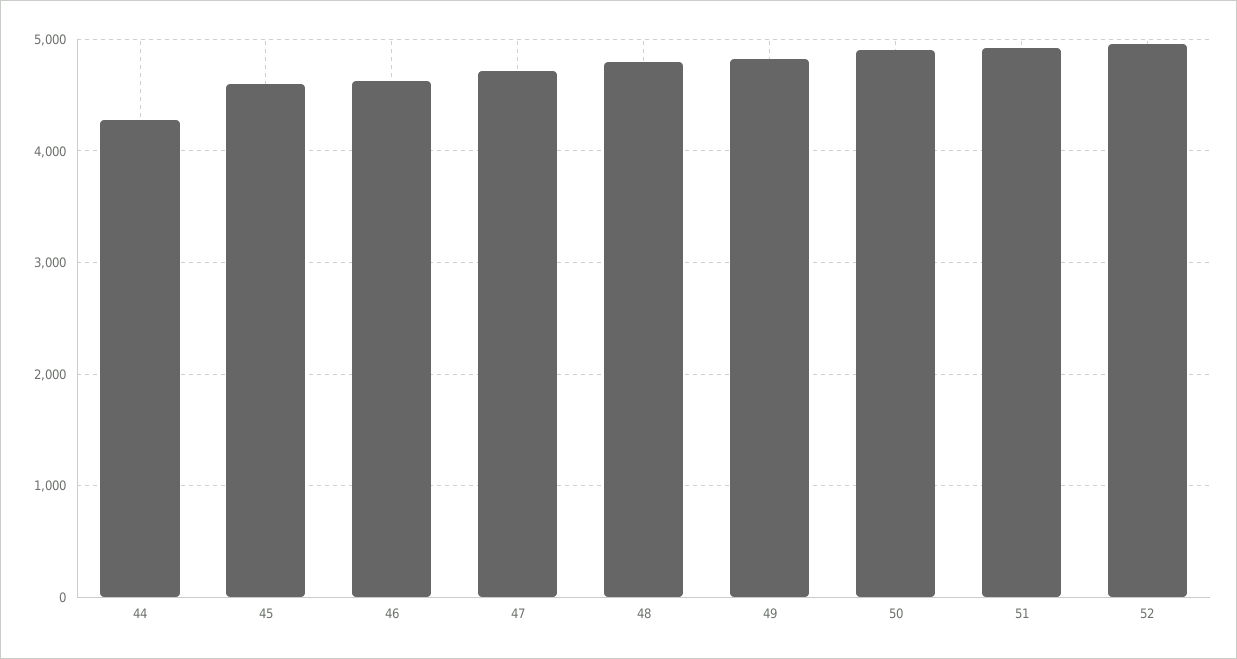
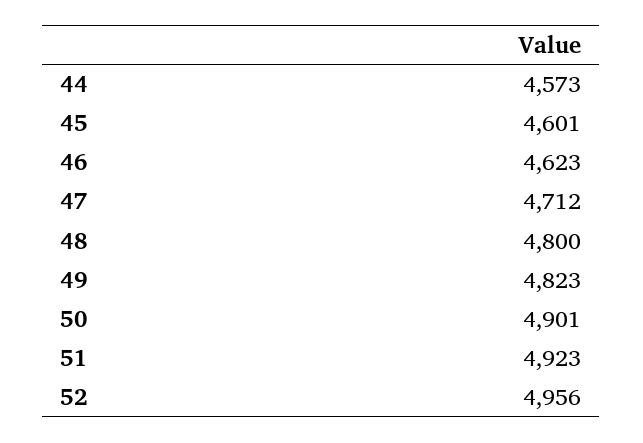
44: 4300 -> 4573

